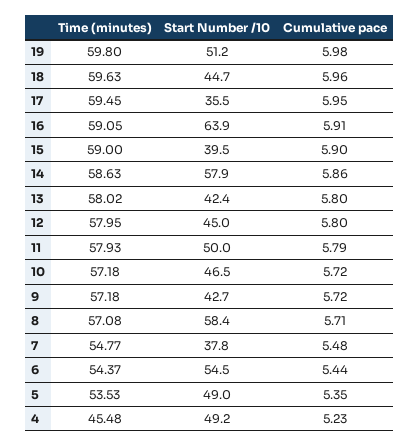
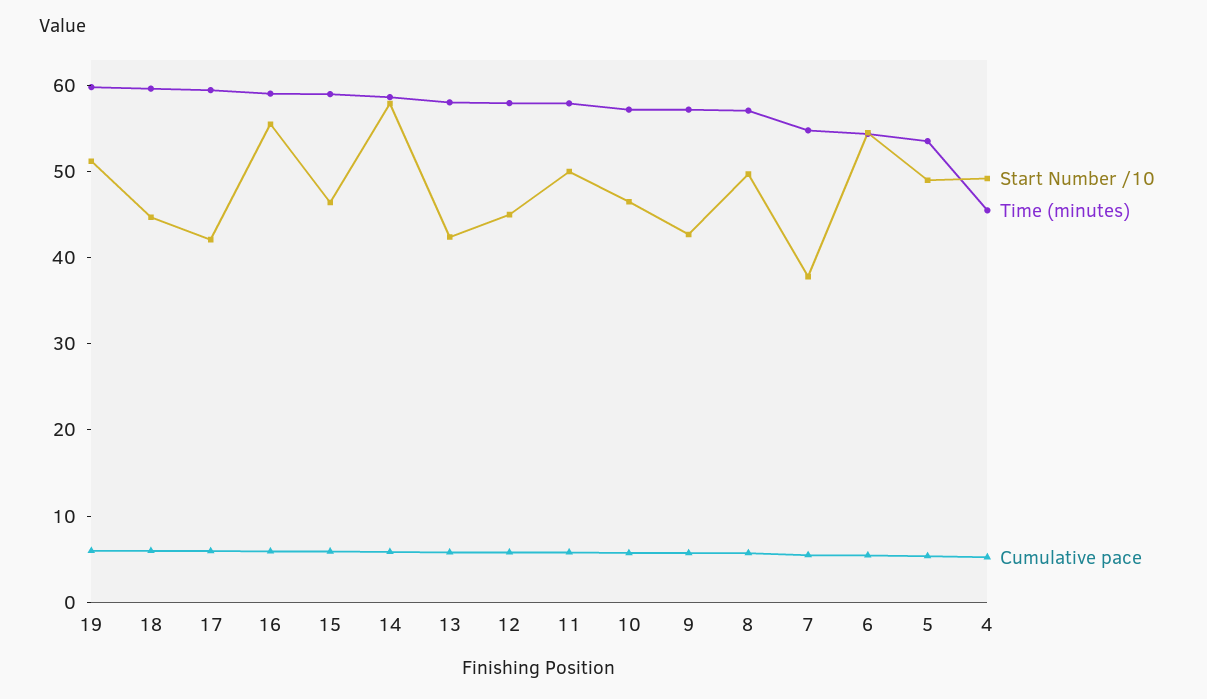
Start Number /10, 17: 35.5 -> 42
Start Number /10, 16: 63.9 -> 56
Start Number /10, 15: 39.5 -> 46
Start Number /10, 8: 58.4 -> 50

